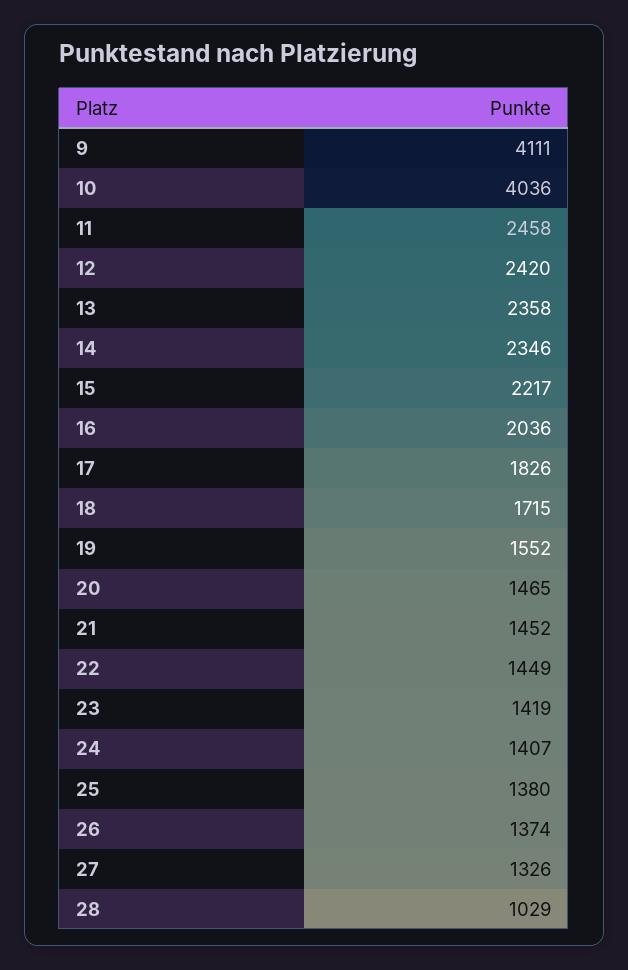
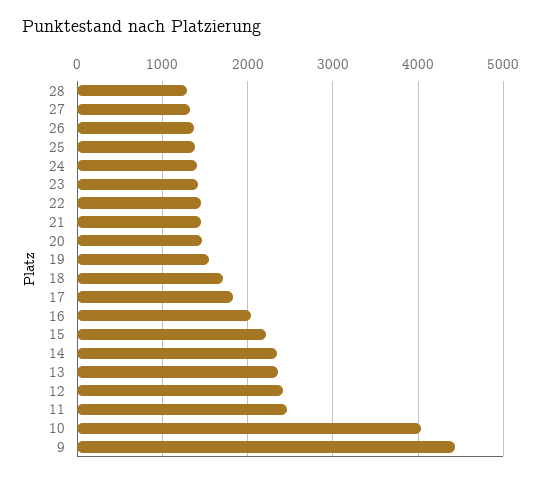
9: 4111 -> 4400
28: 1029 -> 1300

